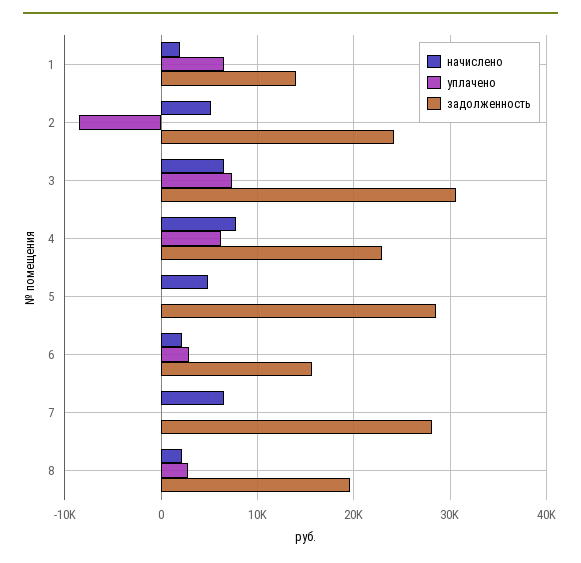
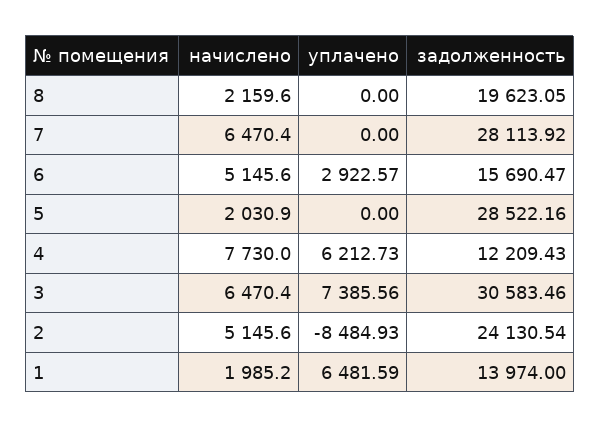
задолженность, 4: 23000 -> 12209.43
начислено, 5: 5000 -> 2030.9
начислено, 6: 2000 -> 5145.6
уплачено, 8: 3000 -> 0

